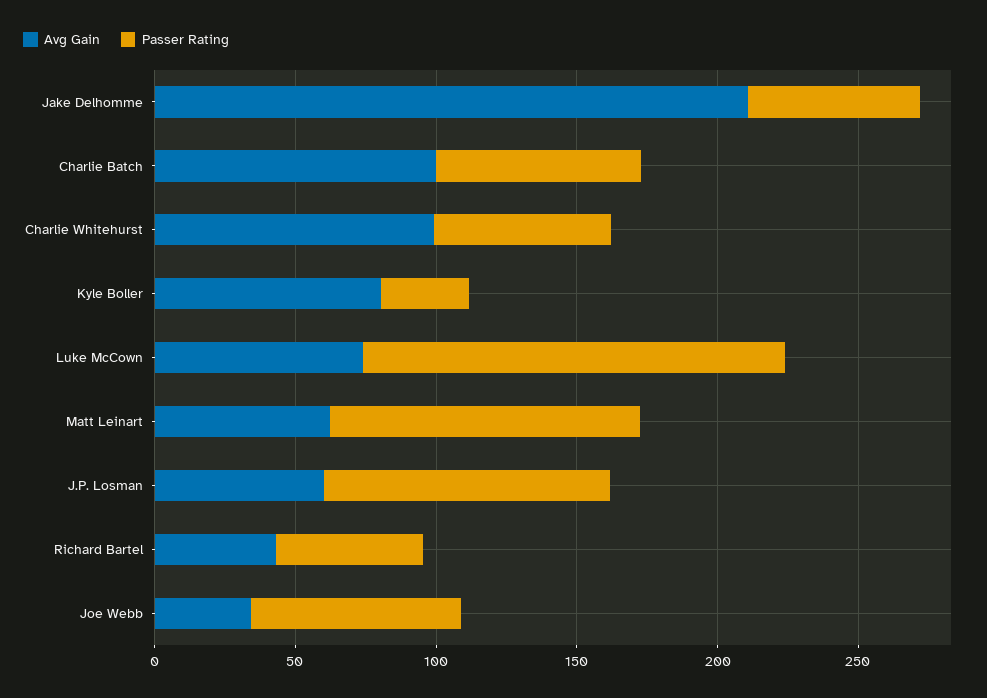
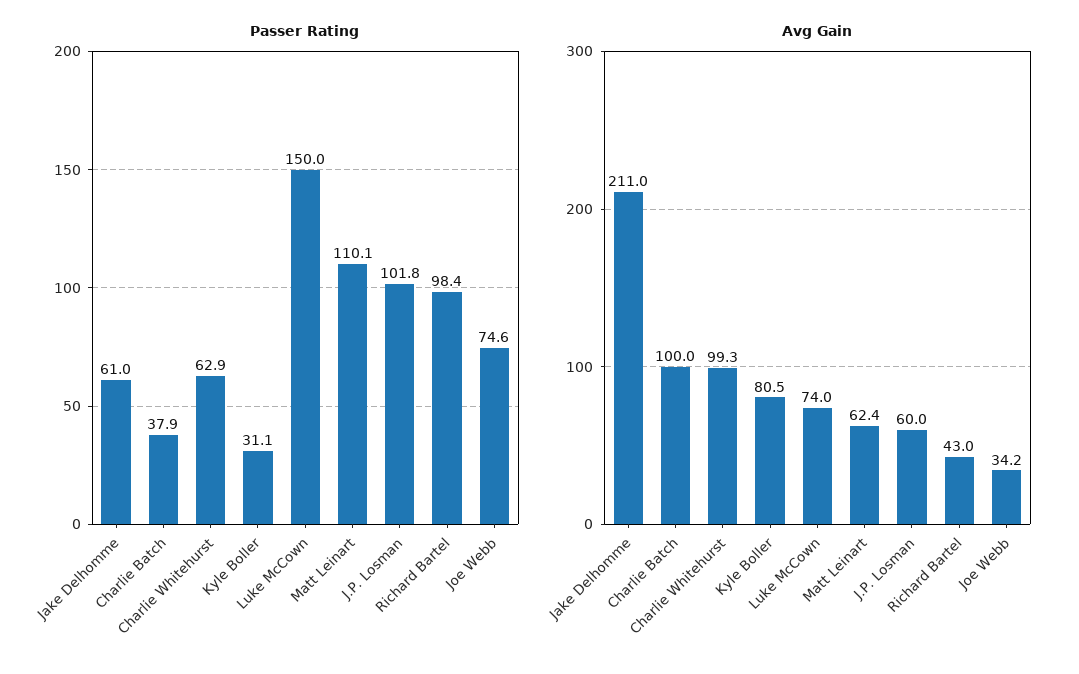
Passer Rating, Charlie Batch: 70 -> 37.9
Passer Rating, Richard Bartel: 50 -> 98.4

